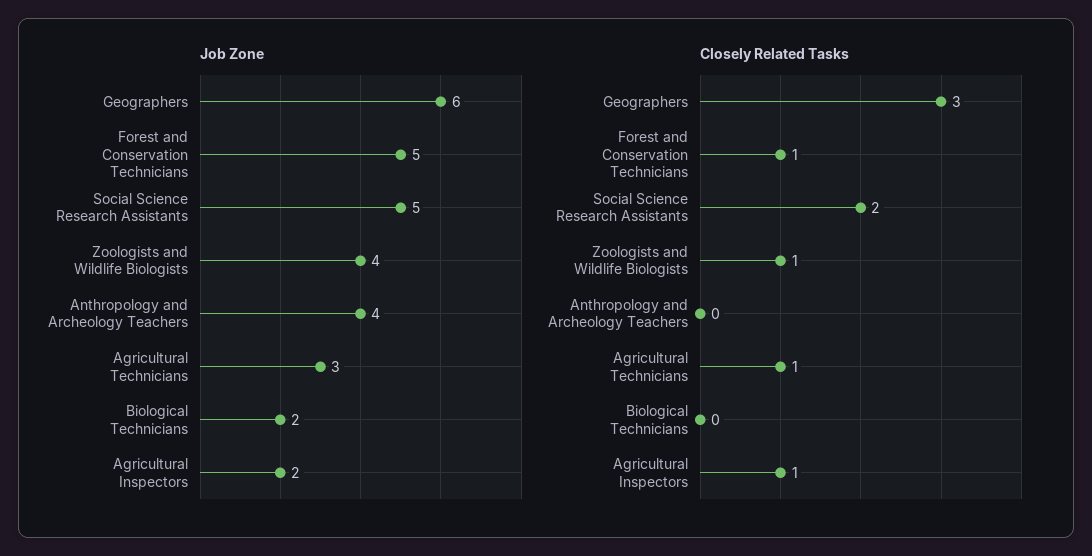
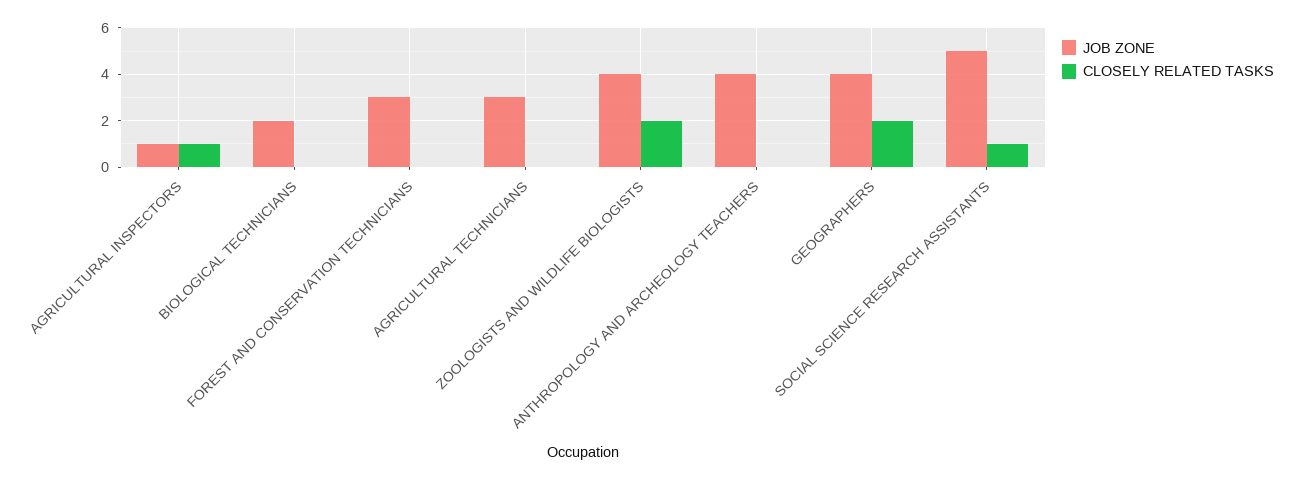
Job Zone, Geographers: 6 -> 4
Job Zone, Forest and Conservation Technicians: 5 -> 3
Job Zone, Agricultural Inspectors: 2 -> 1
Closely Related Tasks, Geographers: 3 -> 2
Closely Related Tasks, Forest and Conservation Technicians: 1 -> 0
Closely Related Tasks, Social Science Research Assistants: 2 -> 1
Closely Related Tasks, Zoologists and Wildlife Biologists: 1 -> 2
Closely Related Tasks, Agricultural Technicians: 1 -> 0

